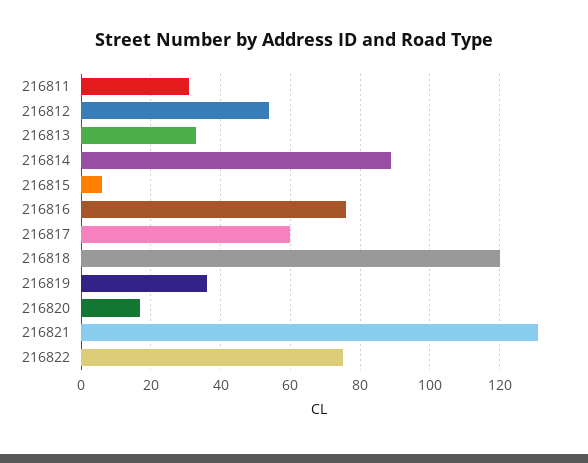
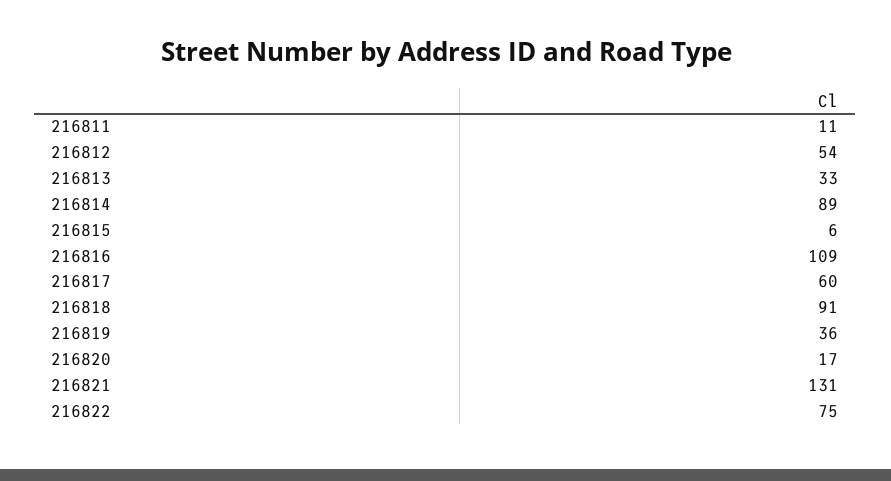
216811: 30 -> 11
216816: 75 -> 109
216818: 120 -> 91

